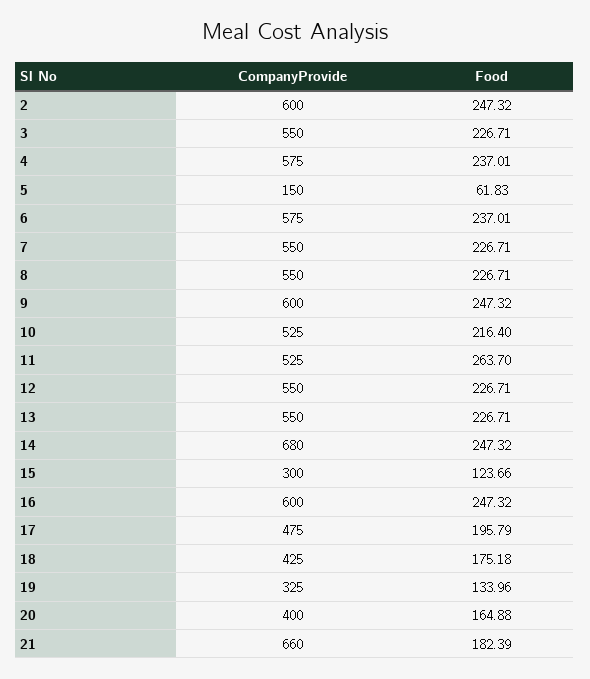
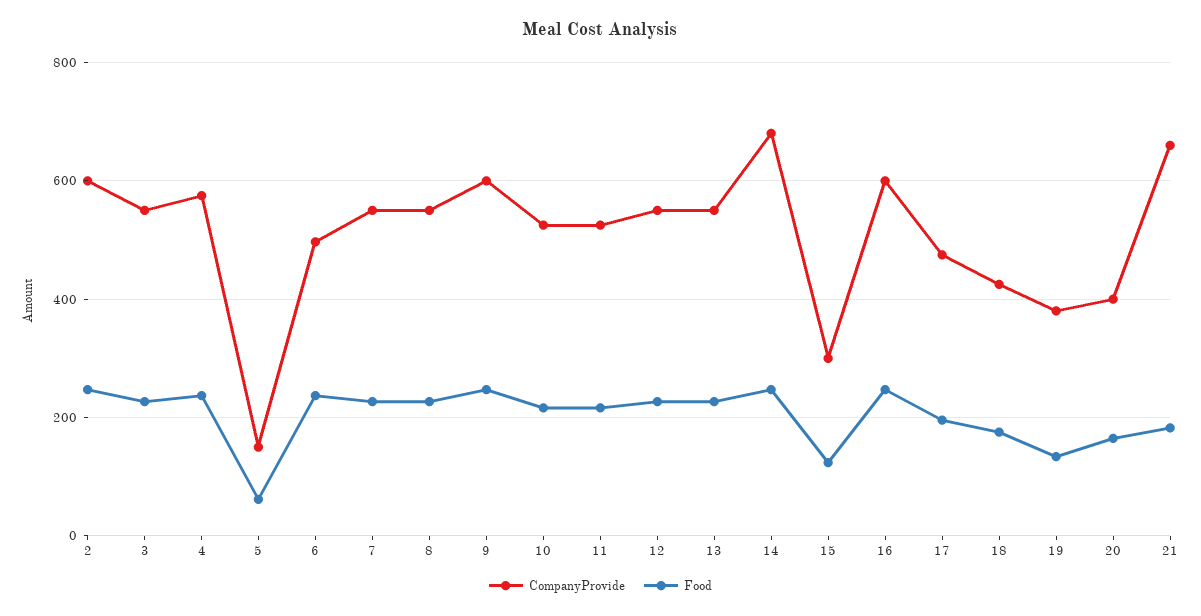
CompanyProvide, 6: 575 -> 500
Food, 11: 263.7 -> 220
CompanyProvide, 19: 325 -> 380

